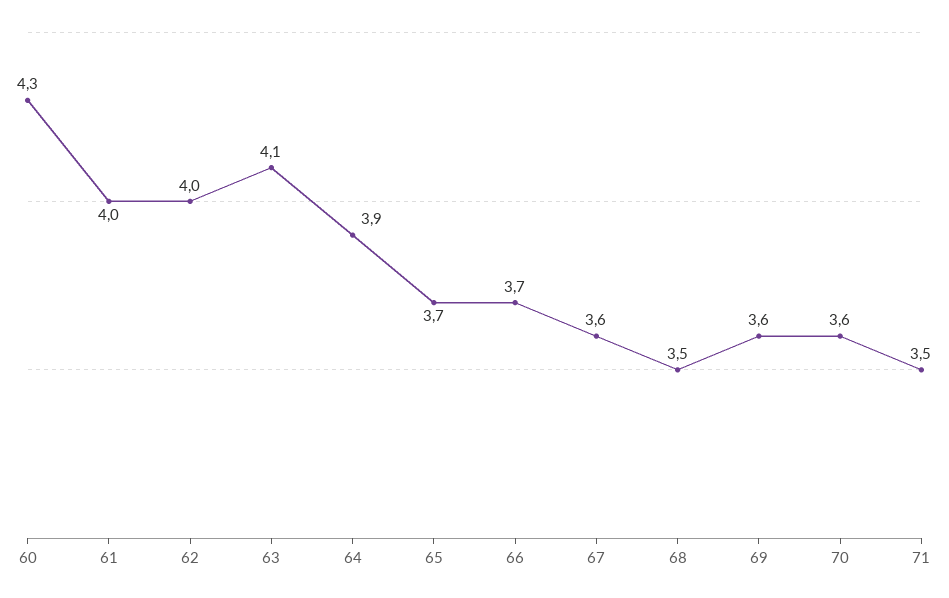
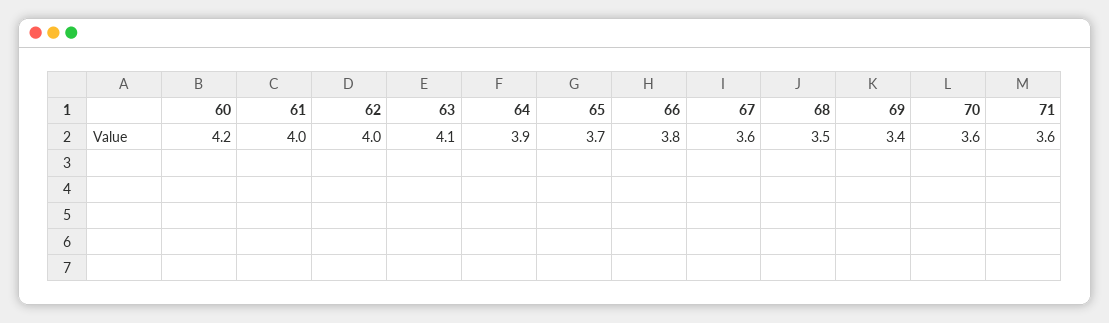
60: 4.3 -> 4.2
66: 3.7 -> 3.8
69: 3.6 -> 3.4
71: 3.5 -> 3.6

